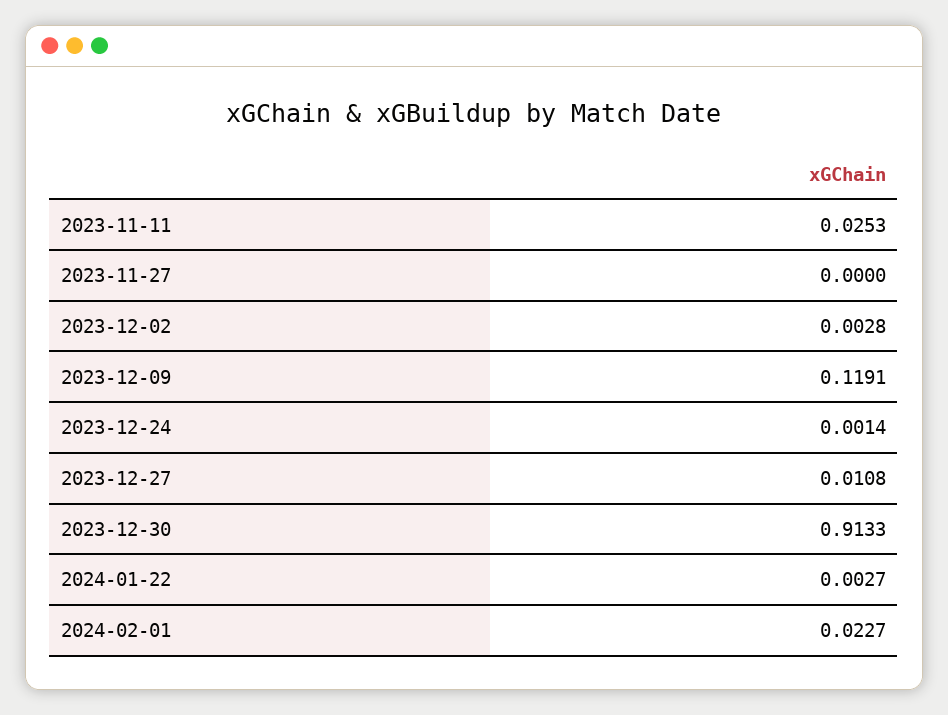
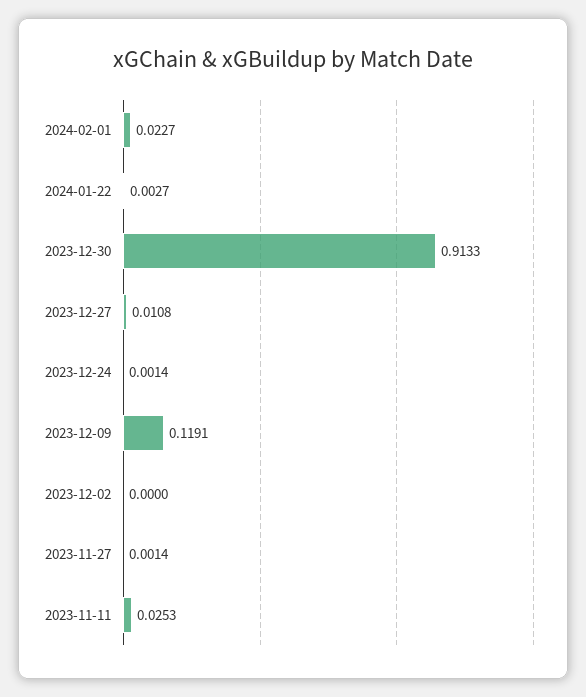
2023-11-27: 0 -> 0.0014
2023-12-02: 0.0028 -> 0

